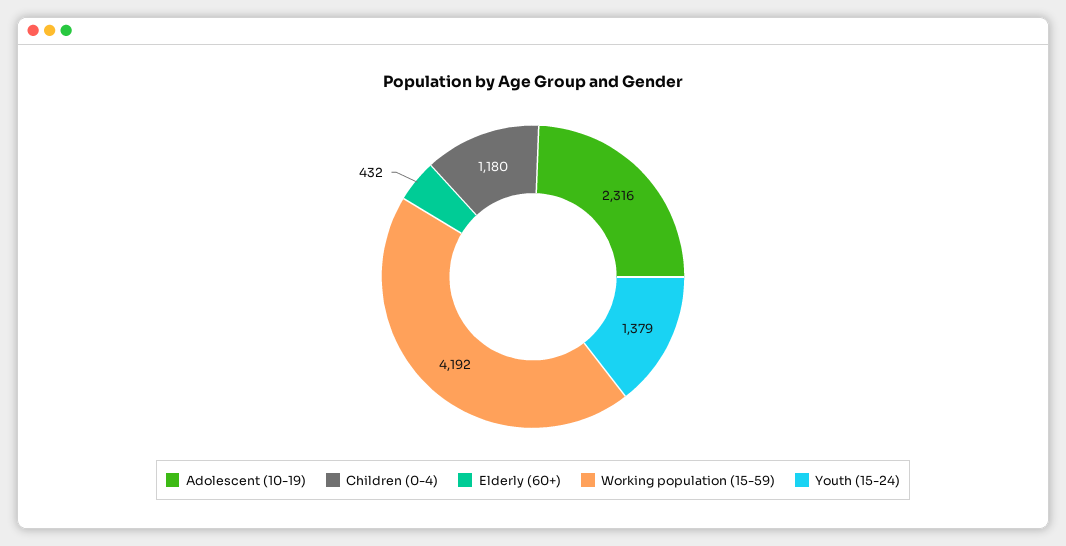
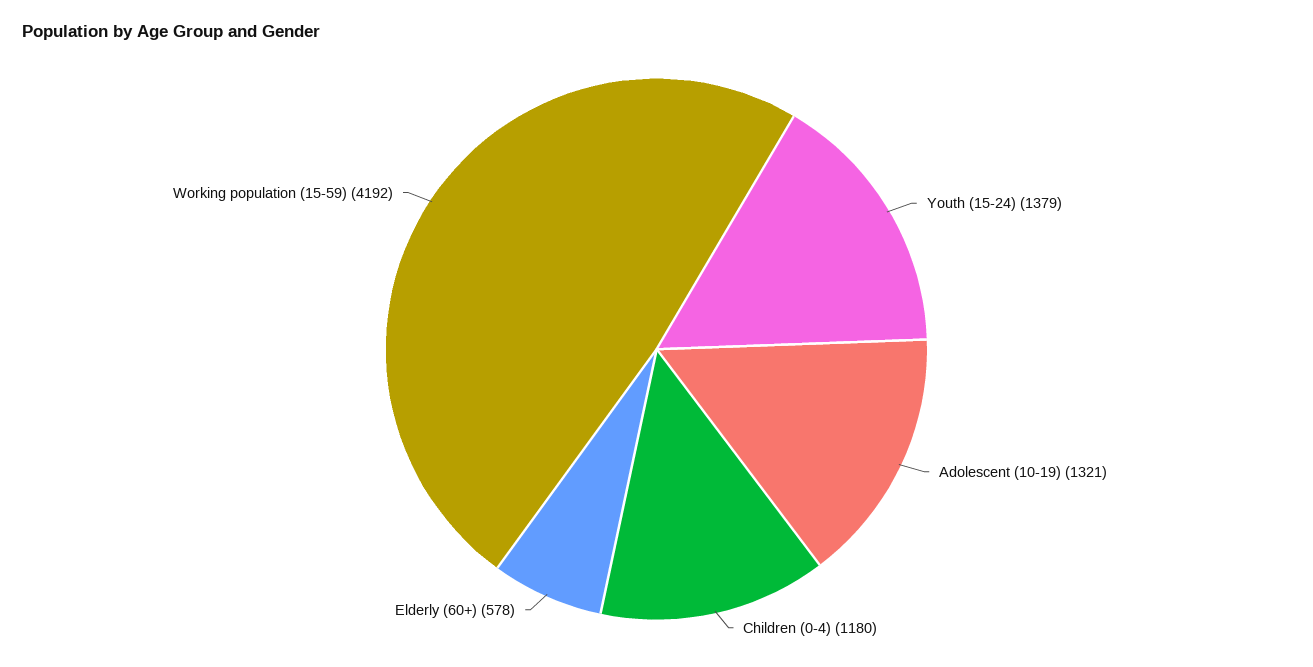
Adolescent (10-19): 2316 -> 1321
Elderly (60+): 432 -> 578

